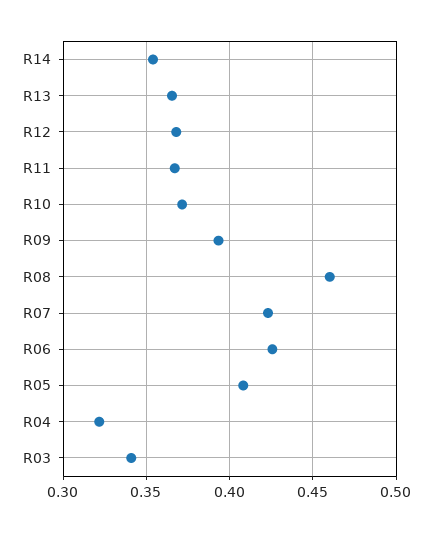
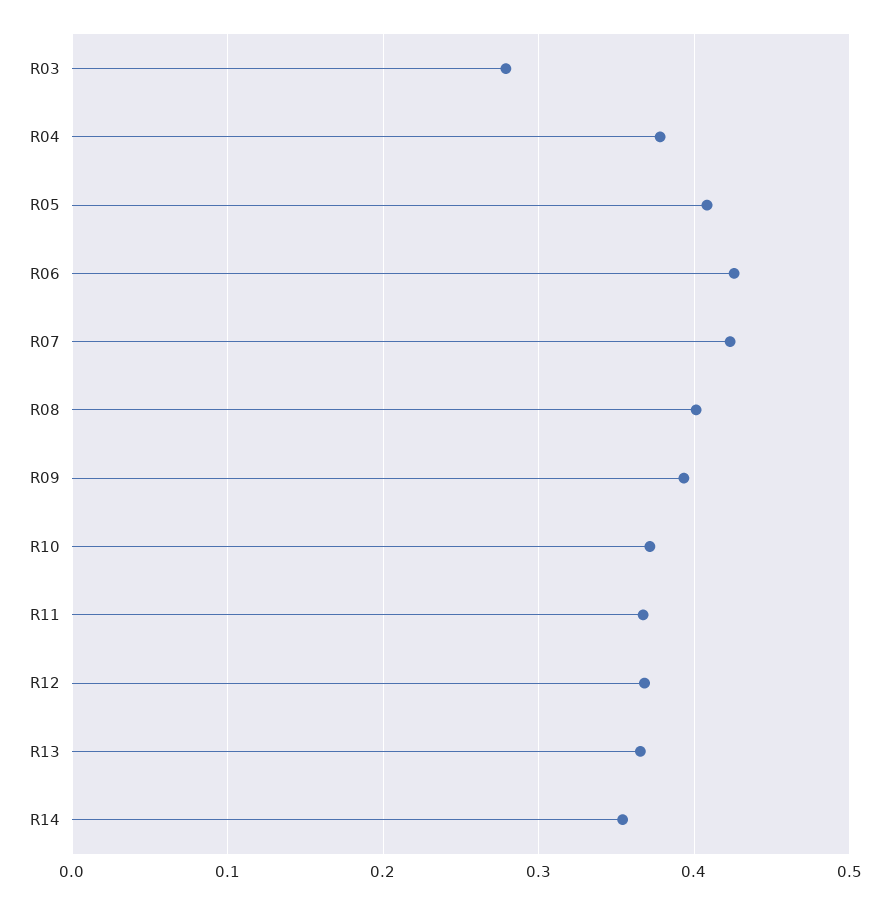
R08: 0.46 -> 0.4
R04: 0.32 -> 0.38
R03: 0.34 -> 0.28

